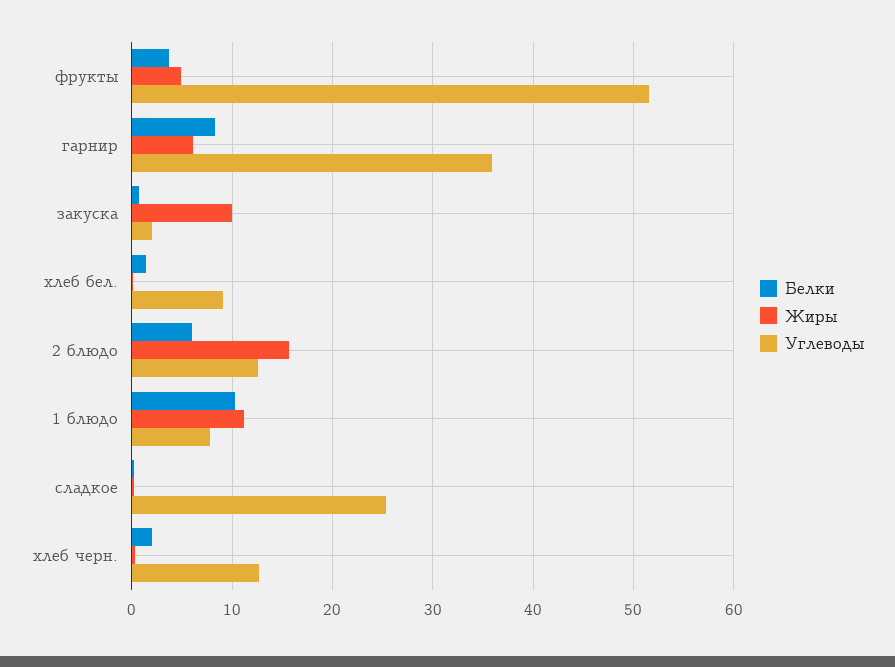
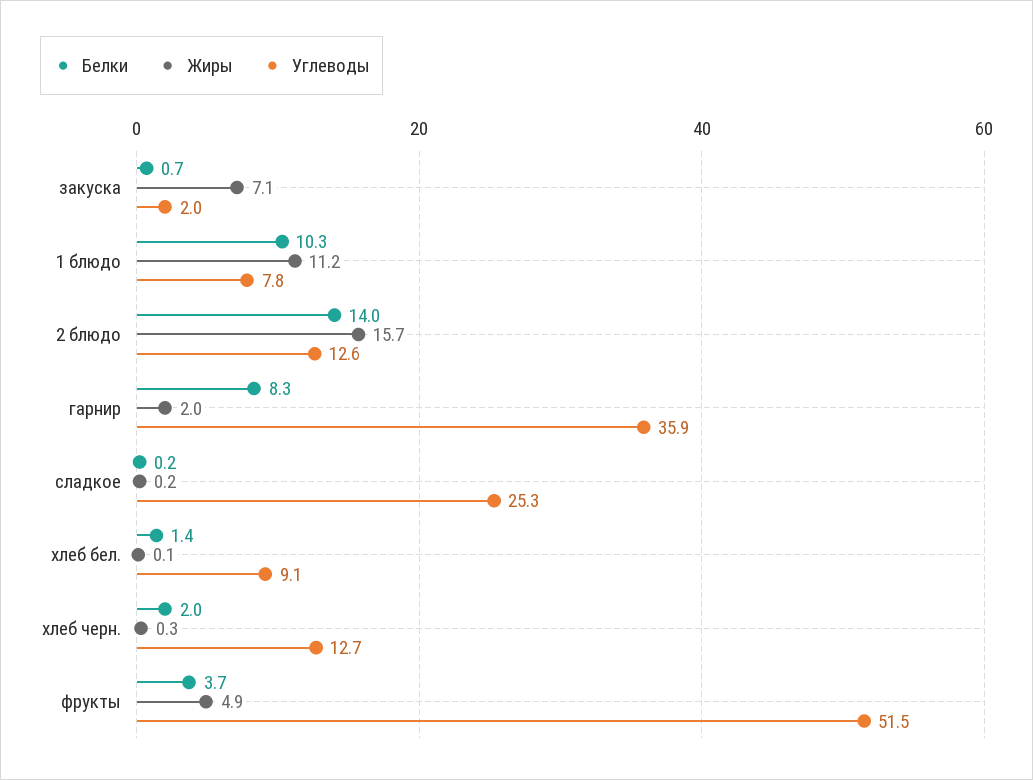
Жиры, гарнир: 6 -> 2
Жиры, закуска: 10 -> 7.1
Белки, 2 блюдо: 6 -> 14

